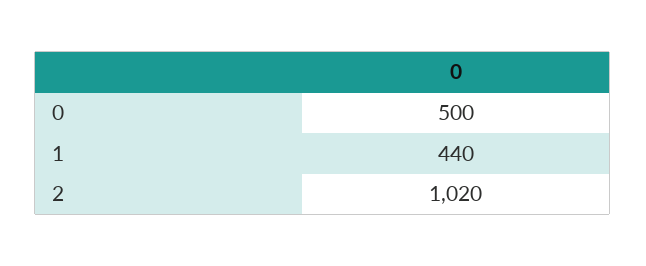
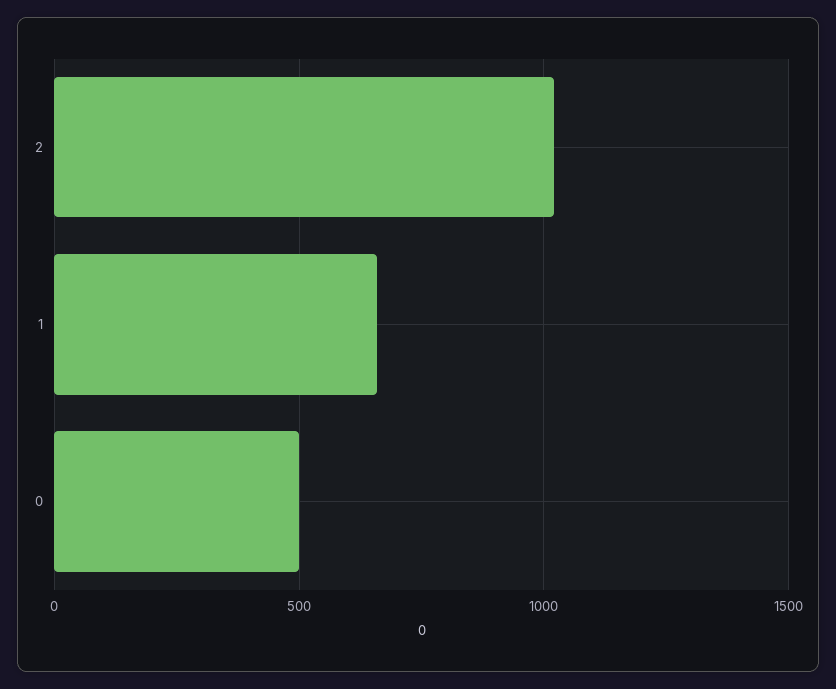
1: 440 -> 650

